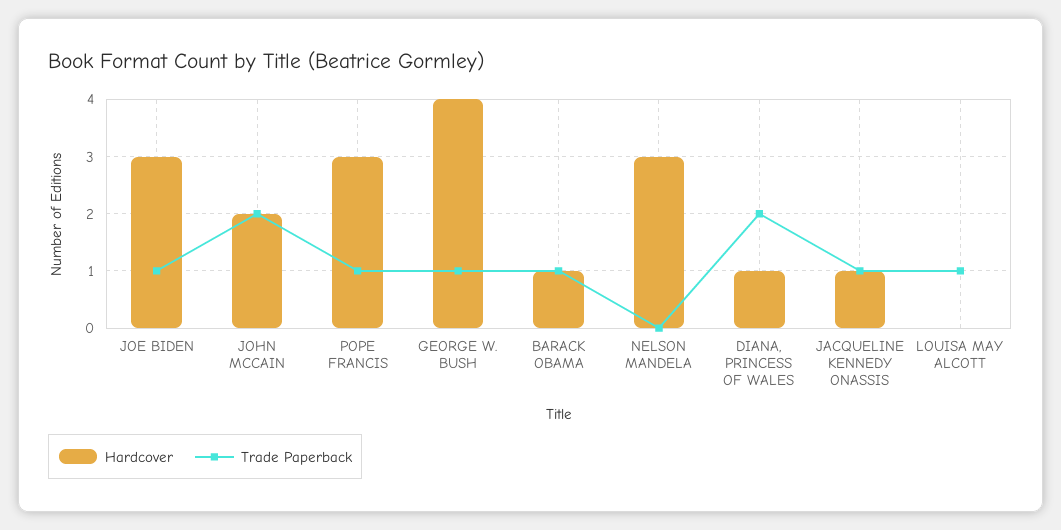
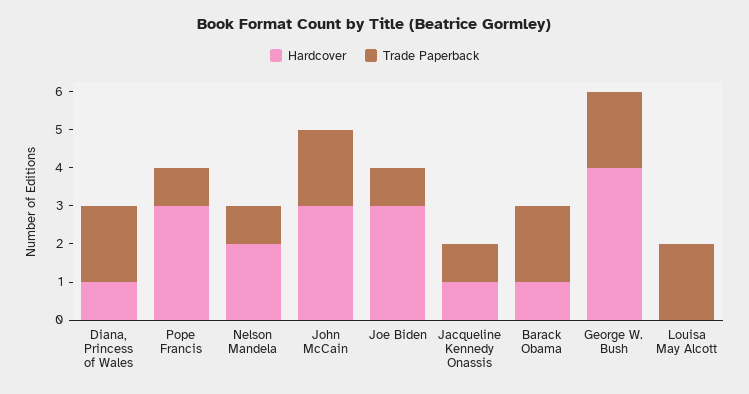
Hardcover, JOHN MCCAIN: 2 -> 3
Trade Paperback, GEORGE W. BUSH: 1 -> 2
Trade Paperback, BARACK OBAMA: 1 -> 2
Hardcover, NELSON MANDELA: 3 -> 2
Trade Paperback, NELSON MANDELA: 0 -> 1
Trade Paperback, LOUISA MAY ALCOTT: 1 -> 2

